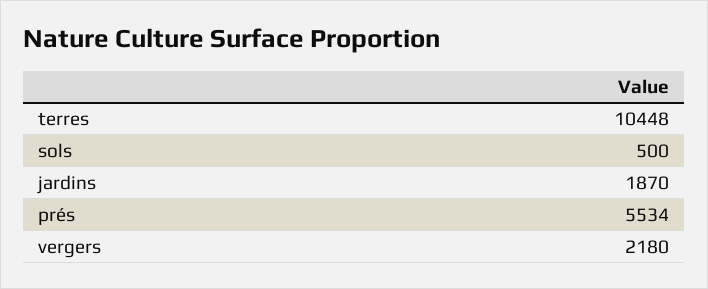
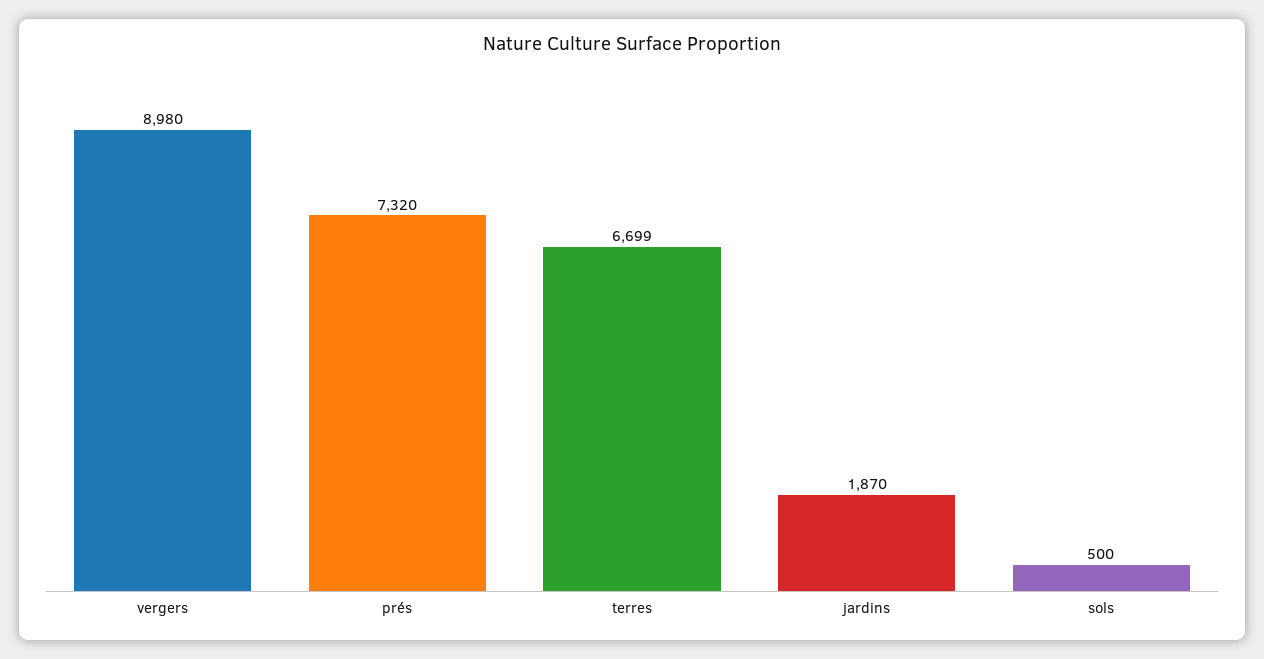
terres: 10448 -> 6699
prés: 5534 -> 7320
vergers: 2180 -> 8980

